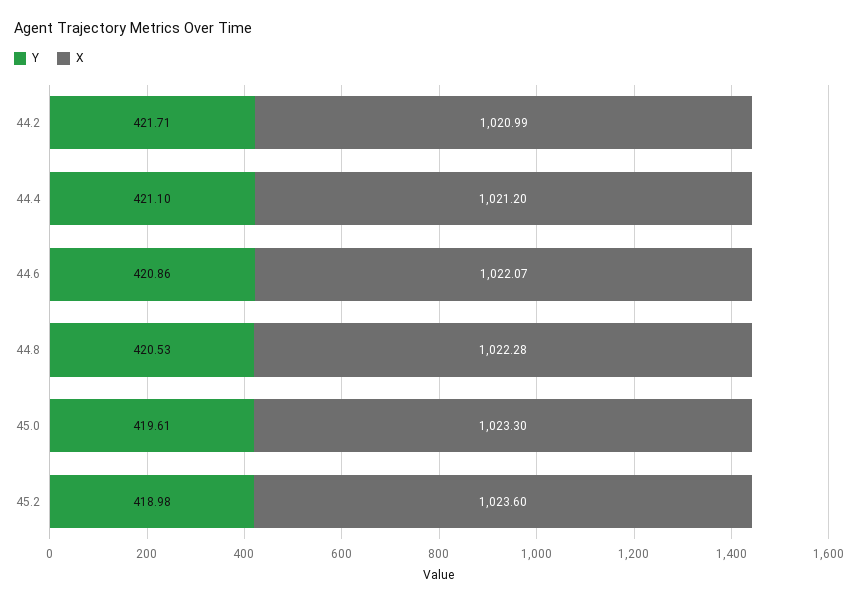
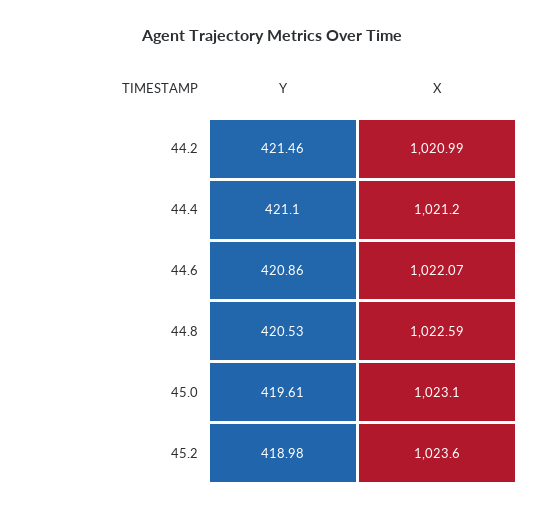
Y, 44.2: 421.71 -> 421.46
X, 44.8: 1022.28 -> 1022.59
X, 45.0: 1023.3 -> 1023.1

